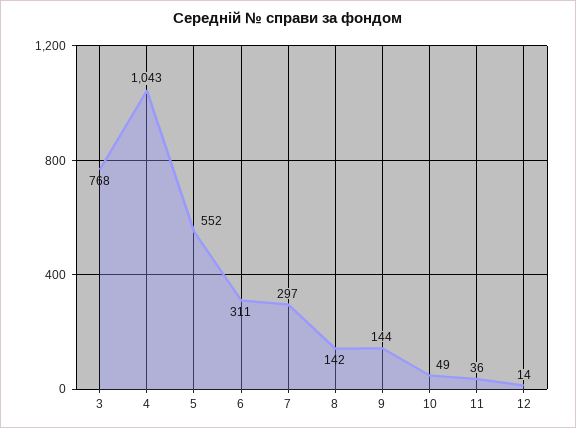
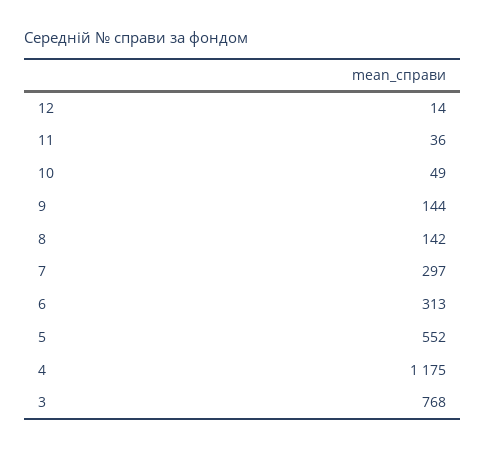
4: 1043 -> 1175
6: 311 -> 313

